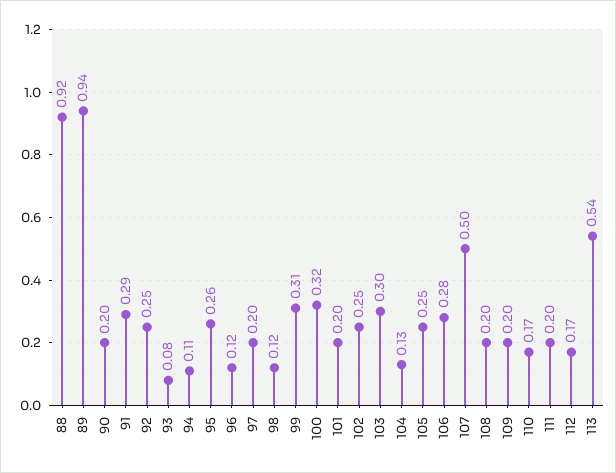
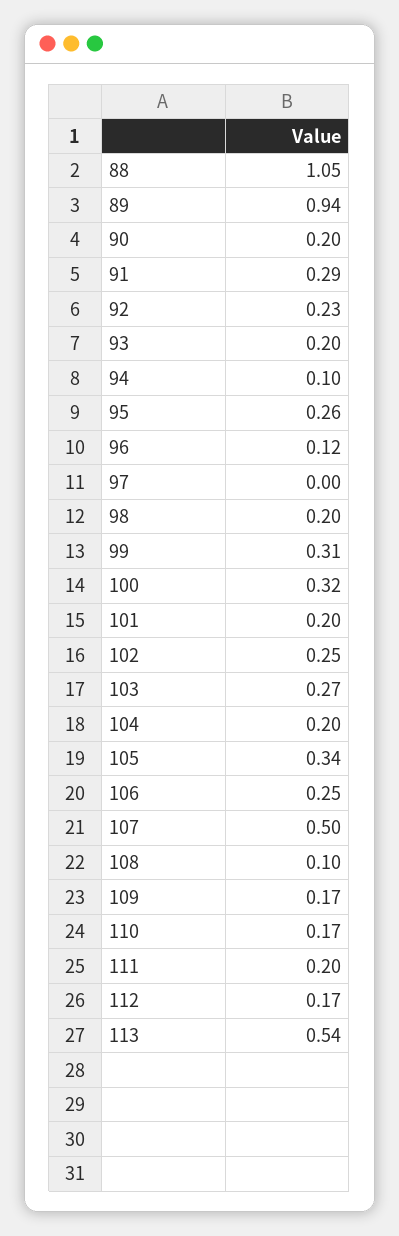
88: 0.92 -> 1.05
92: 0.25 -> 0.23
93: 0.08 -> 0.2
94: 0.11 -> 0.1
97: 0.2 -> 0
98: 0.12 -> 0.2
103: 0.3 -> 0.27
104: 0.13 -> 0.2
105: 0.25 -> 0.34
106: 0.28 -> 0.25
108: 0.2 -> 0.1
109: 0.2 -> 0.17

